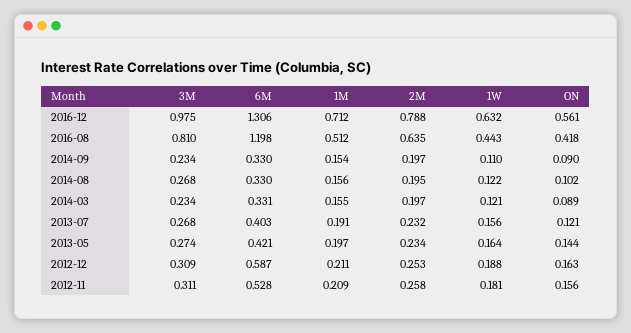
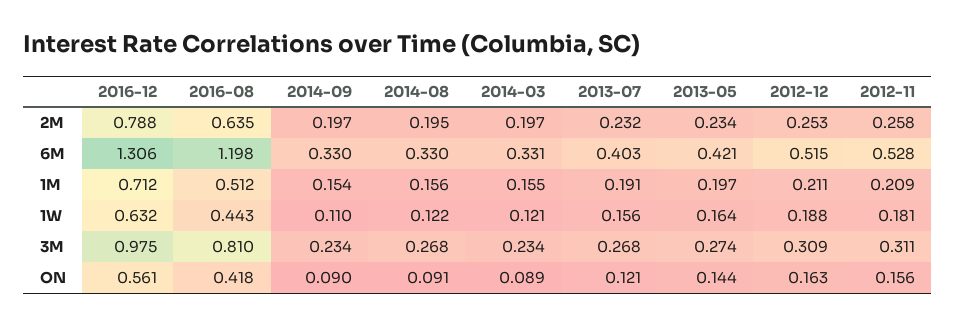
ON, 2014-08: 0.102 -> 0.091
6M, 2012-12: 0.587 -> 0.515

